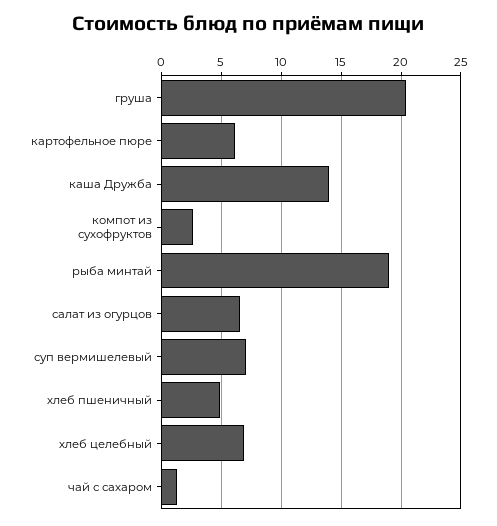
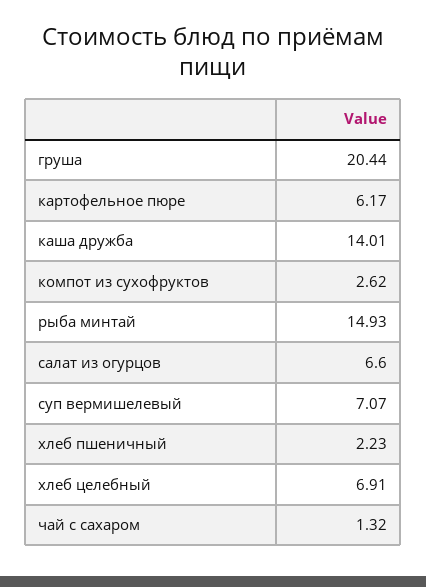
рыба минтай: 19 -> 14.93
хлеб пшеничный: 5 -> 2.23

